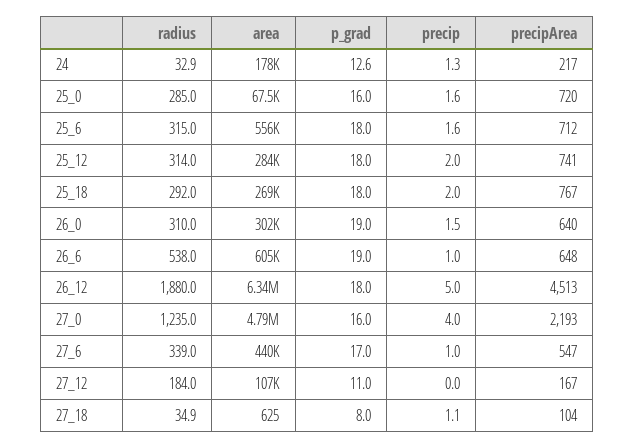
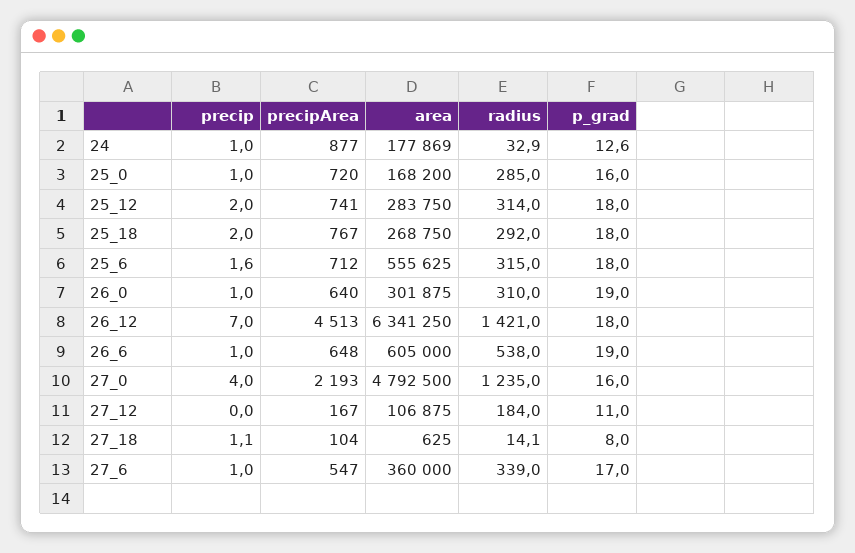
precip, 24: 1.3 -> 1
precipArea, 24: 217 -> 877
area, 25_0: 67500 -> 168200
precip, 25_0: 1.6 -> 1
precip, 26_0: 1.5 -> 1
radius, 26_12: 1880 -> 1421
precip, 26_12: 5 -> 7
area, 27_6: 440000 -> 360000
radius, 27_18: 34.9 -> 14.1

